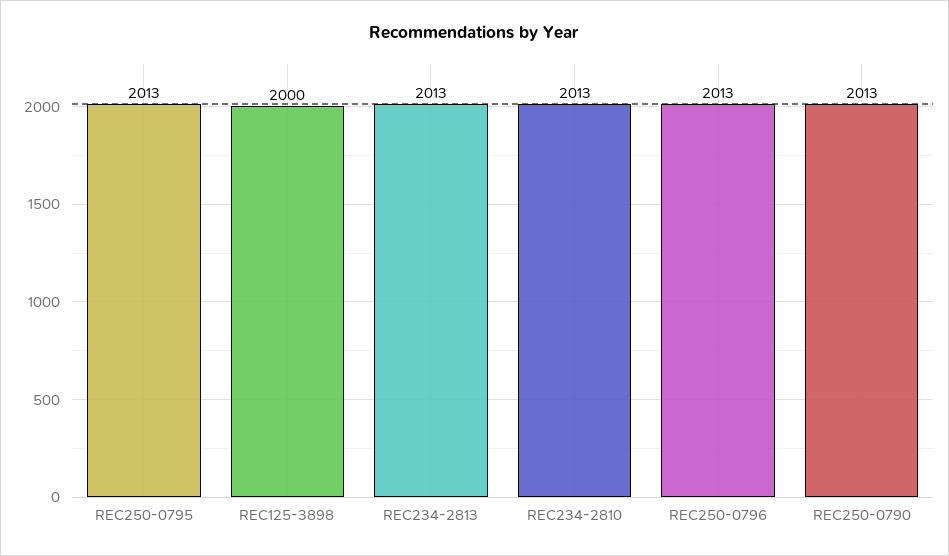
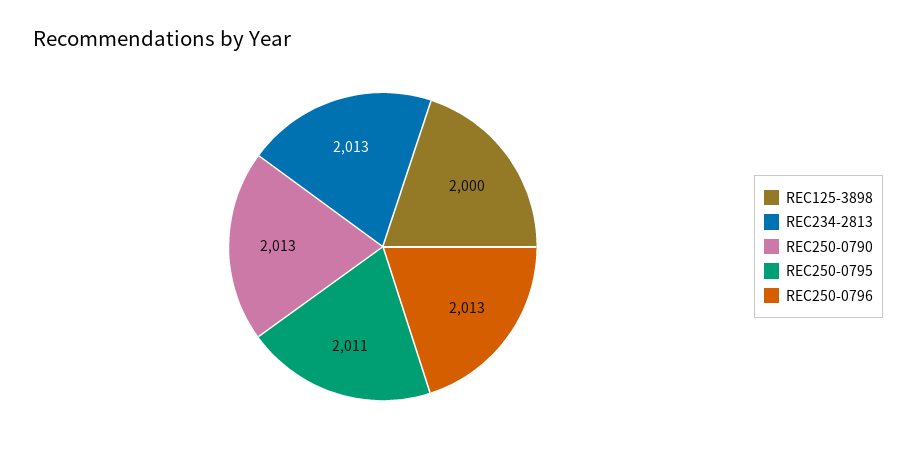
REC250-0795: 2013 -> 2011
REC234-2810: 2013 -> none

